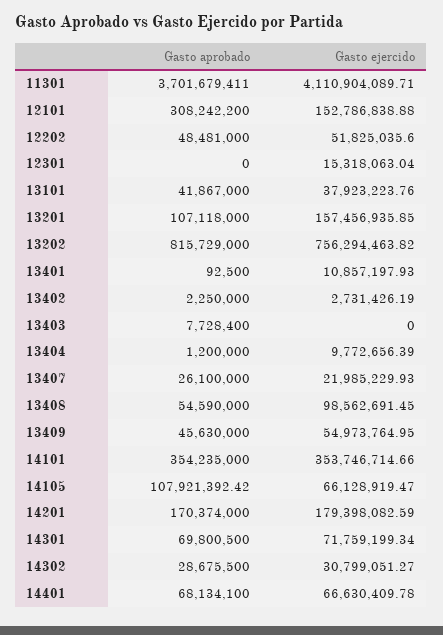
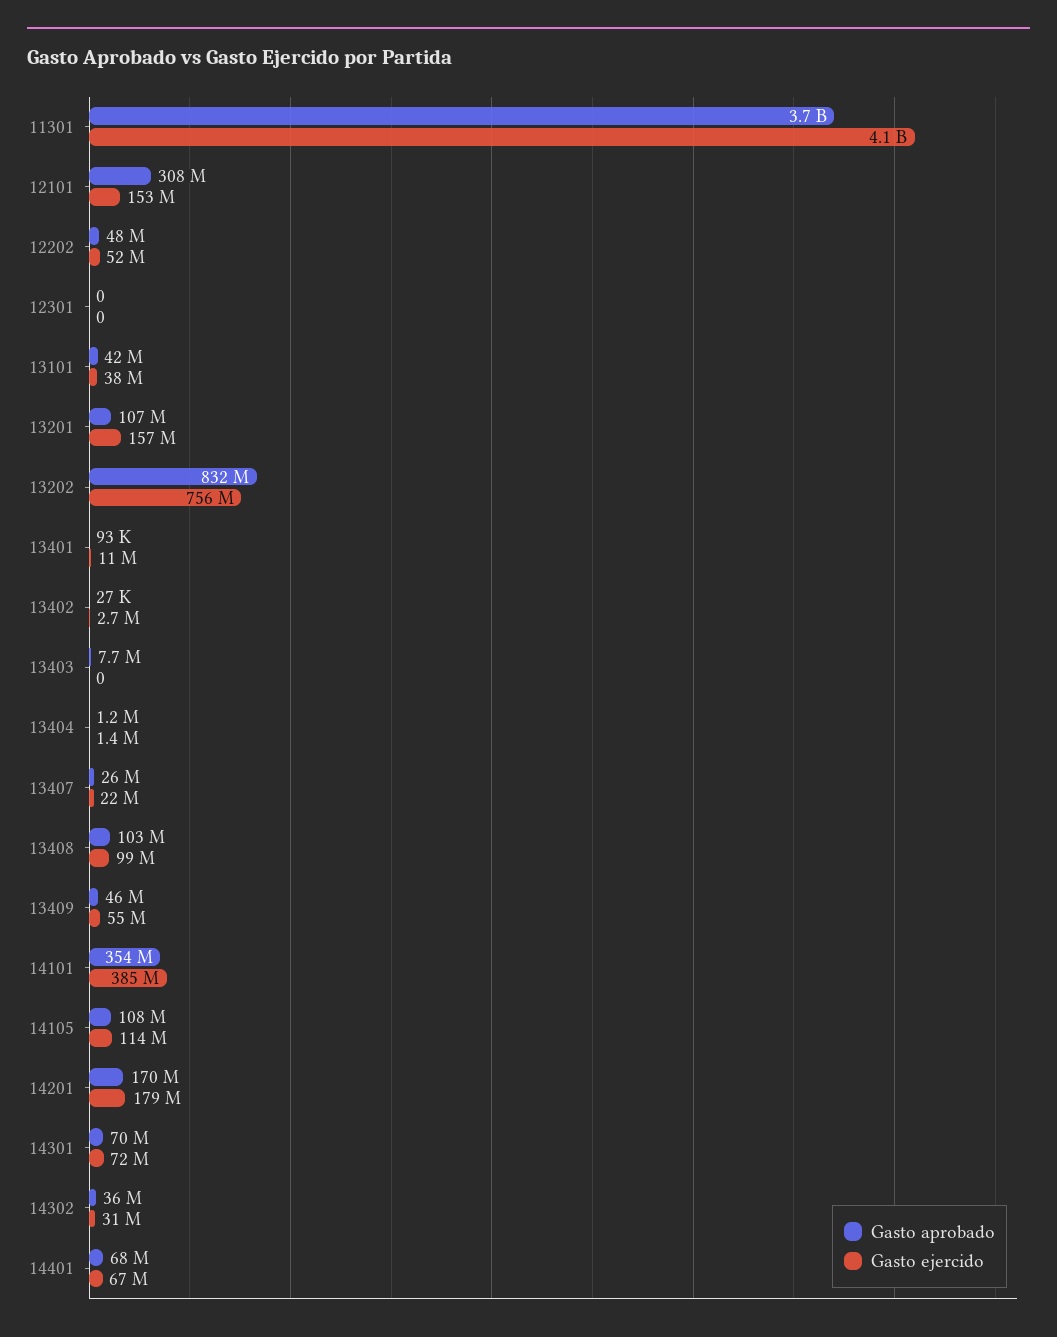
Gasto ejercido, 12301: 15318063.04 -> 0
Gasto aprobado, 13202: 815729000 -> 832000000
Gasto aprobado, 13402: 2250000 -> 27000
Gasto ejercido, 13404: 9772656.39 -> 1400000
Gasto aprobado, 13408: 54590000 -> 103000000
Gasto ejercido, 14101: 353746714.66 -> 385000000
Gasto ejercido, 14105: 66128919.47 -> 114000000
Gasto aprobado, 14302: 28675500 -> 36000000

